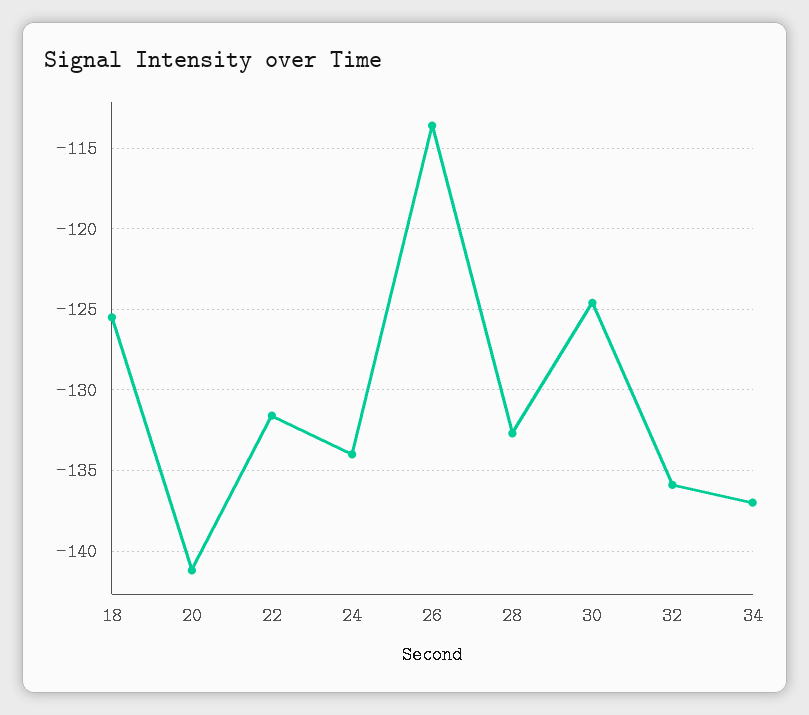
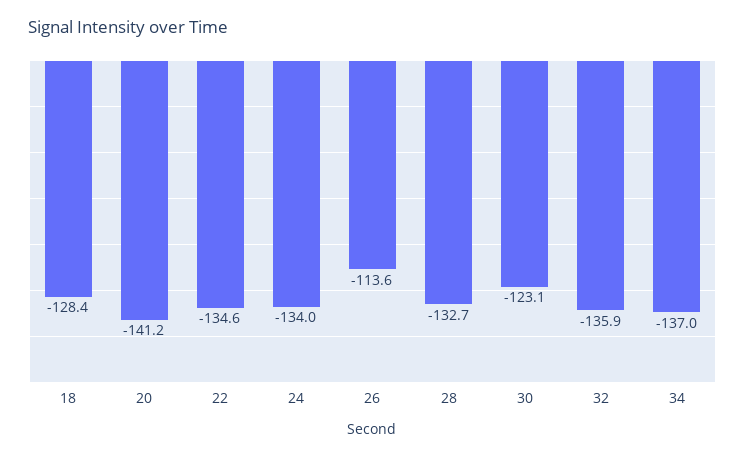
18: -125.5 -> -128.4
22: -131.5 -> -134.6
30: -124.5 -> -123.1

